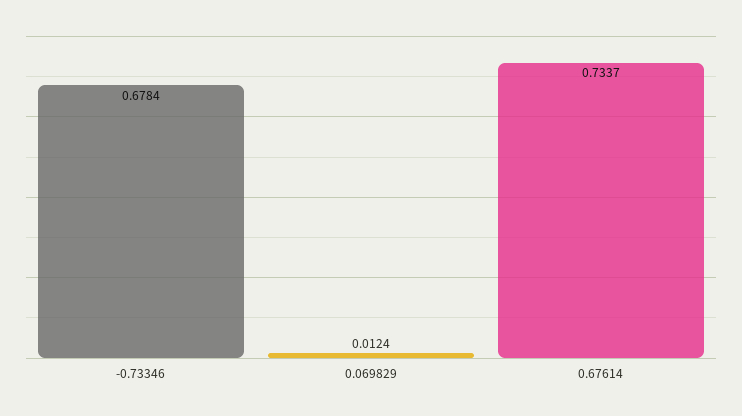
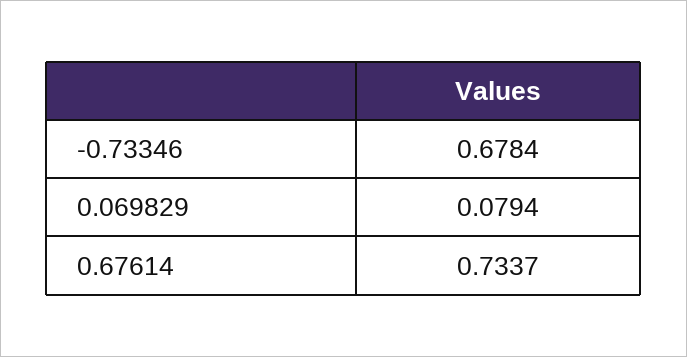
0.069829: 0.0124 -> 0.0794

